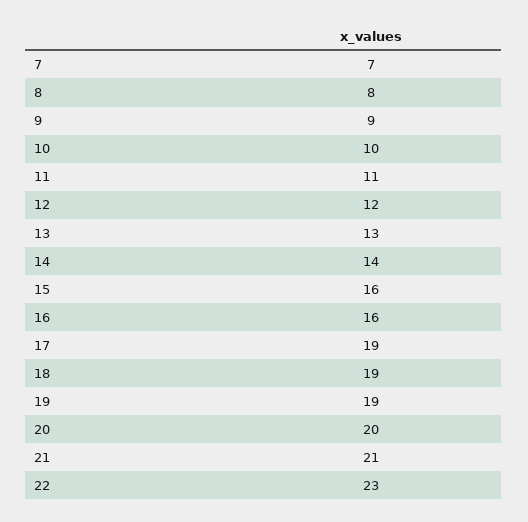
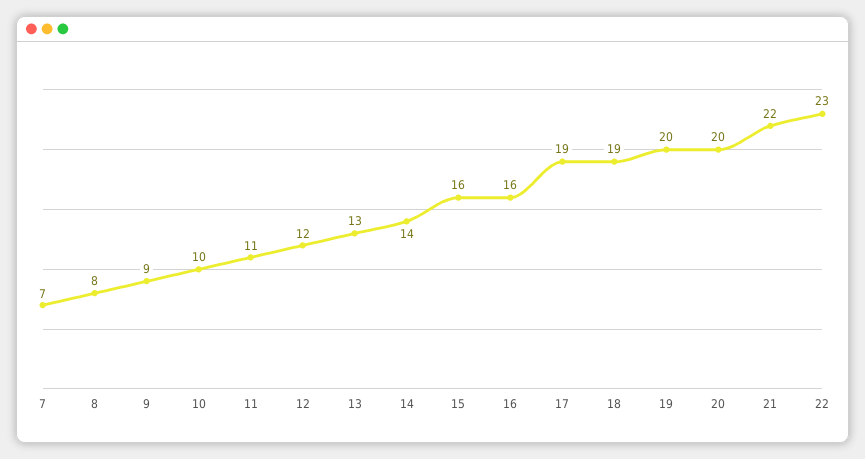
19: 19 -> 20
21: 21 -> 22

